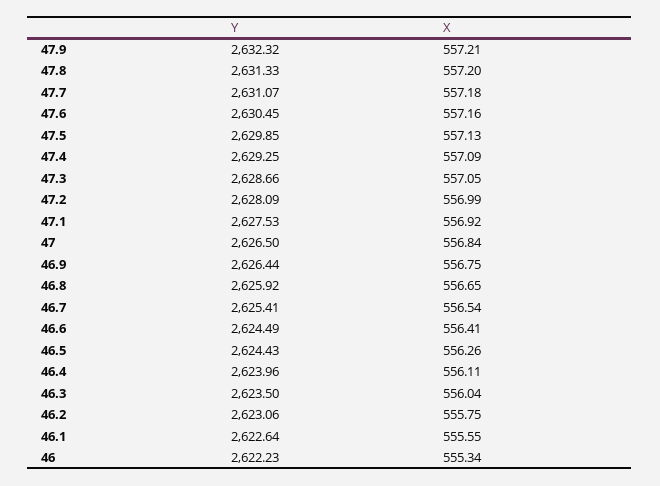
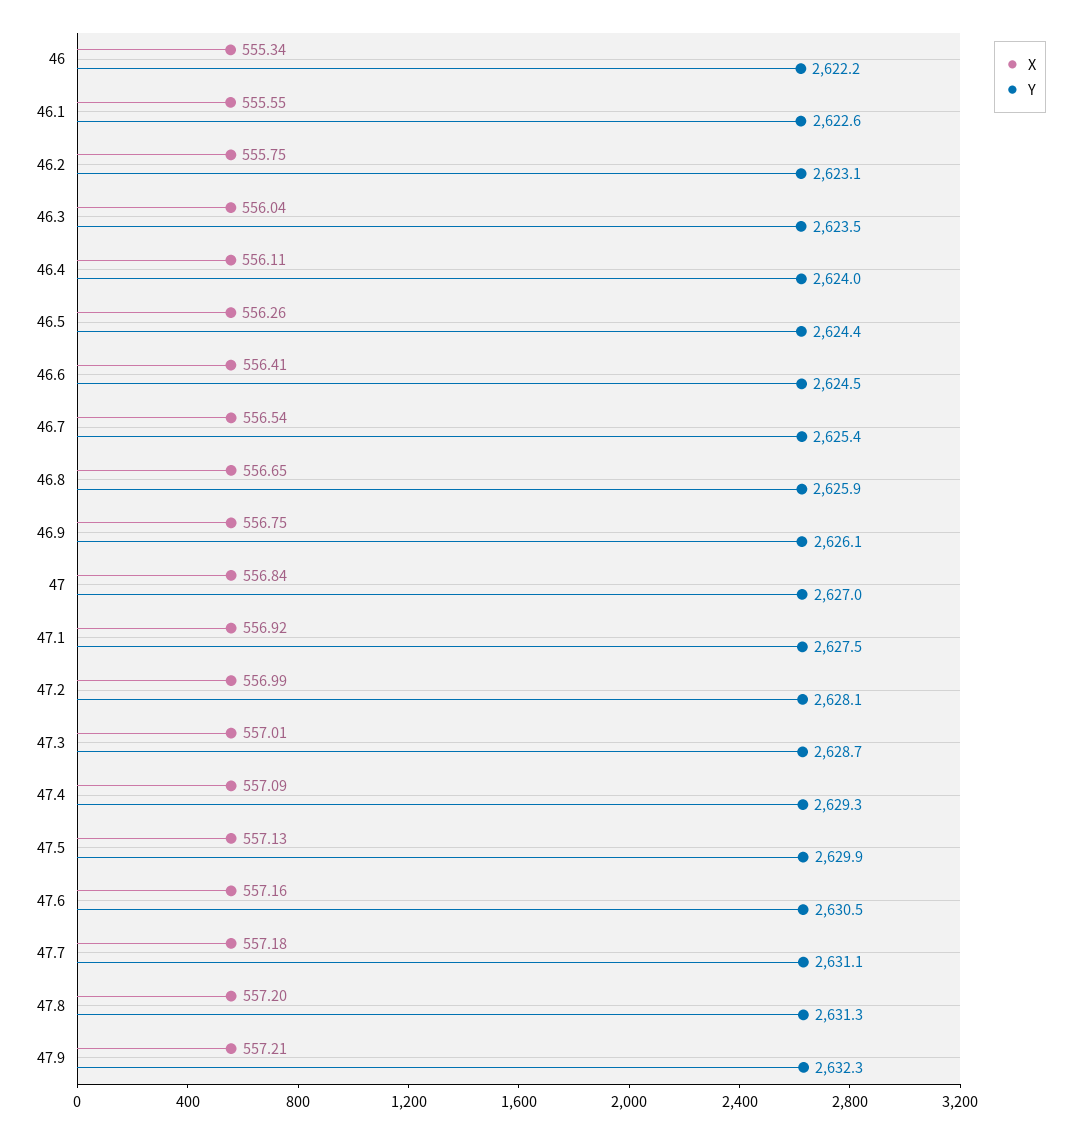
X, 47.3: 557.05 -> 557.01
Y, 47: 2626.5 -> 2627
Y, 46.9: 2626.44 -> 2626.1

